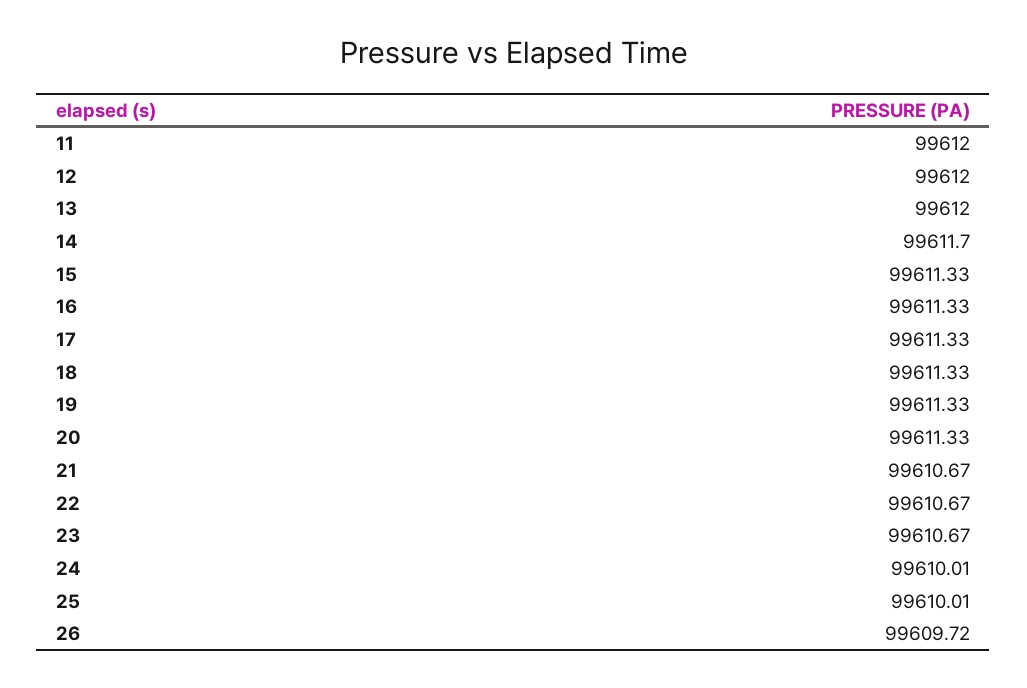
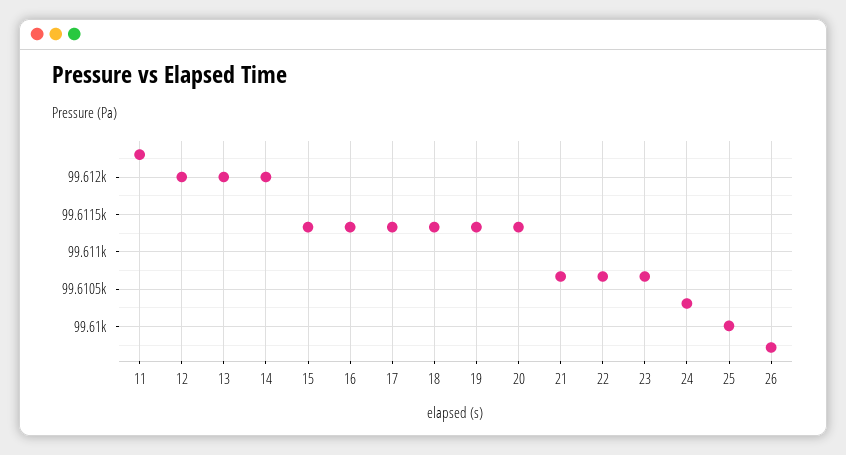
11: 99612 -> 99612.3
14: 99611.7 -> 99612
24: 99610.01 -> 99610.3

